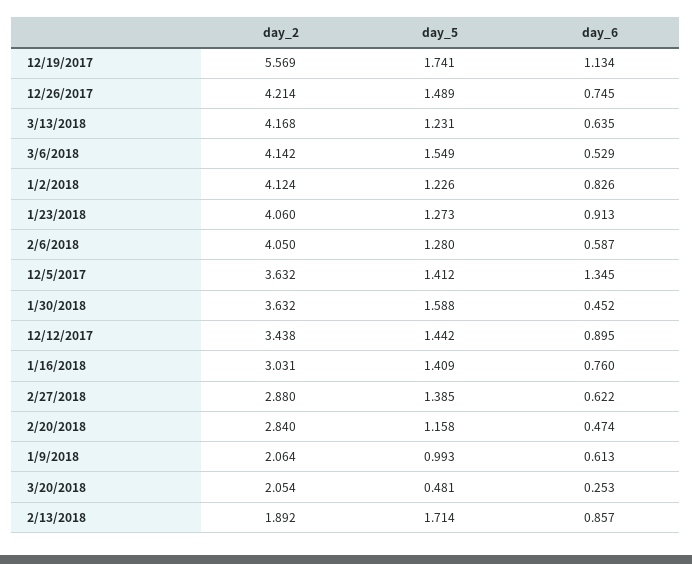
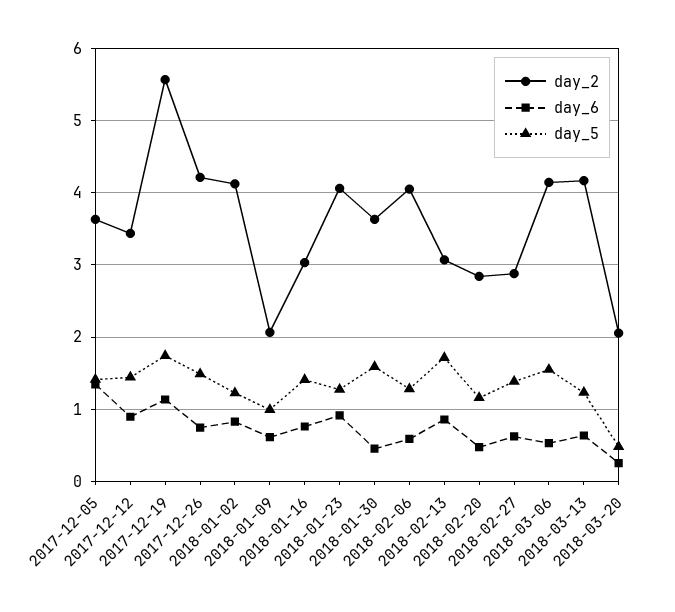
day_2, 2/13/2018: 1.892 -> 3.1

